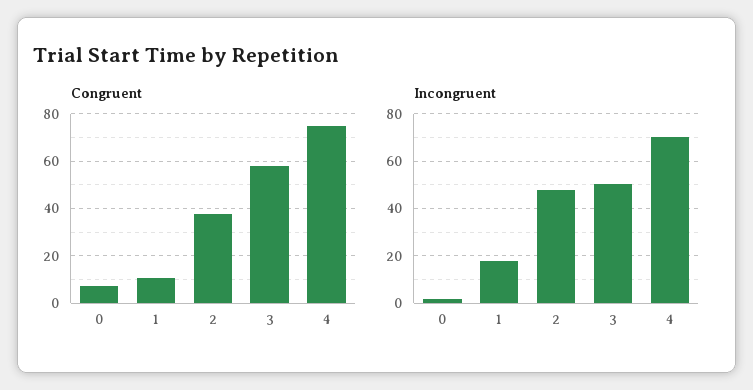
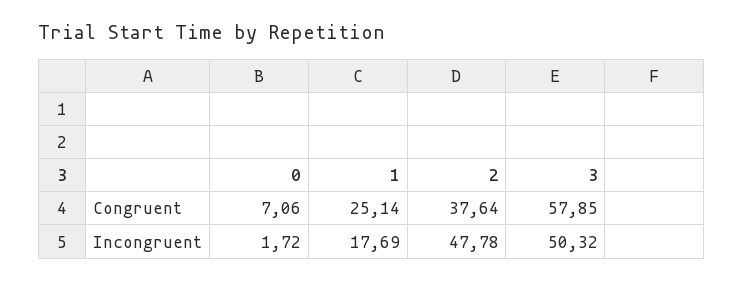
Congruent, 1: 10 -> 25.14
Congruent, 4: 75 -> none
Incongruent, 4: 70 -> none

